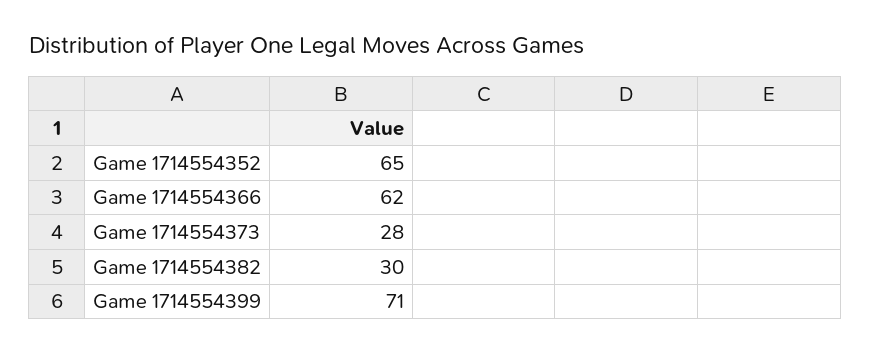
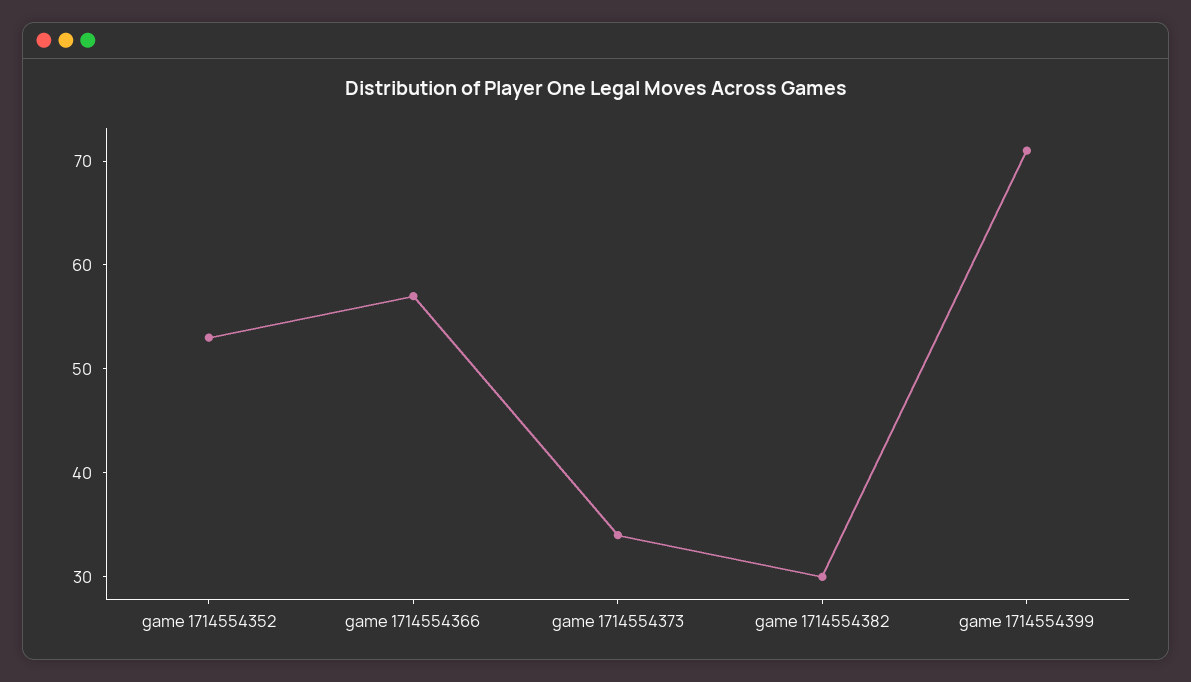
Game 1714554352: 65 -> 53
Game 1714554366: 62 -> 57
Game 1714554373: 28 -> 34

